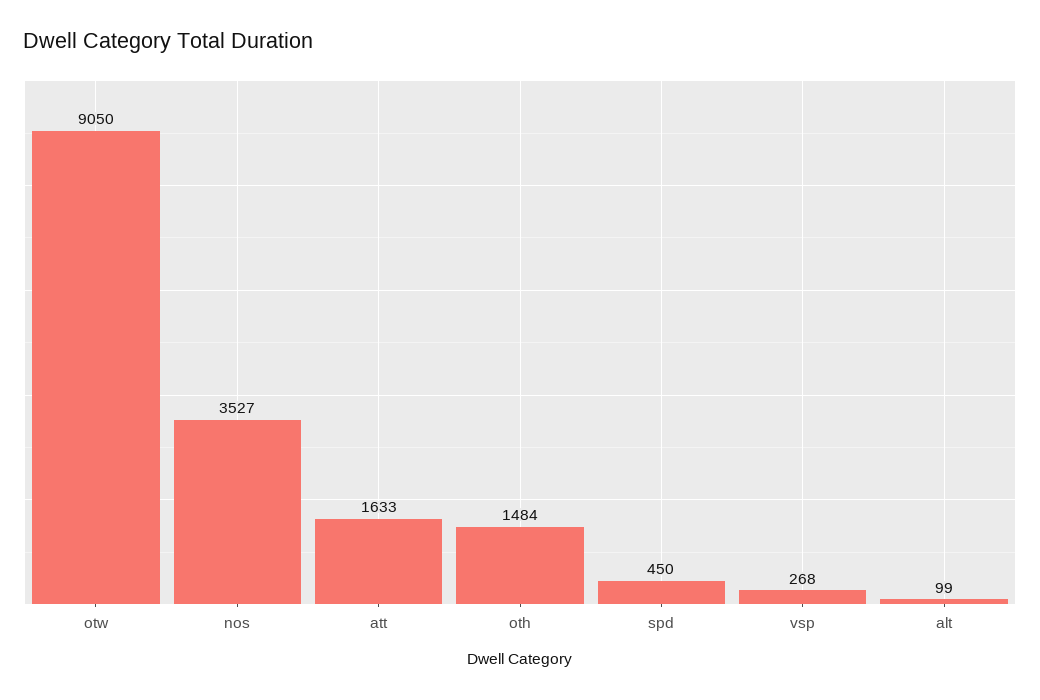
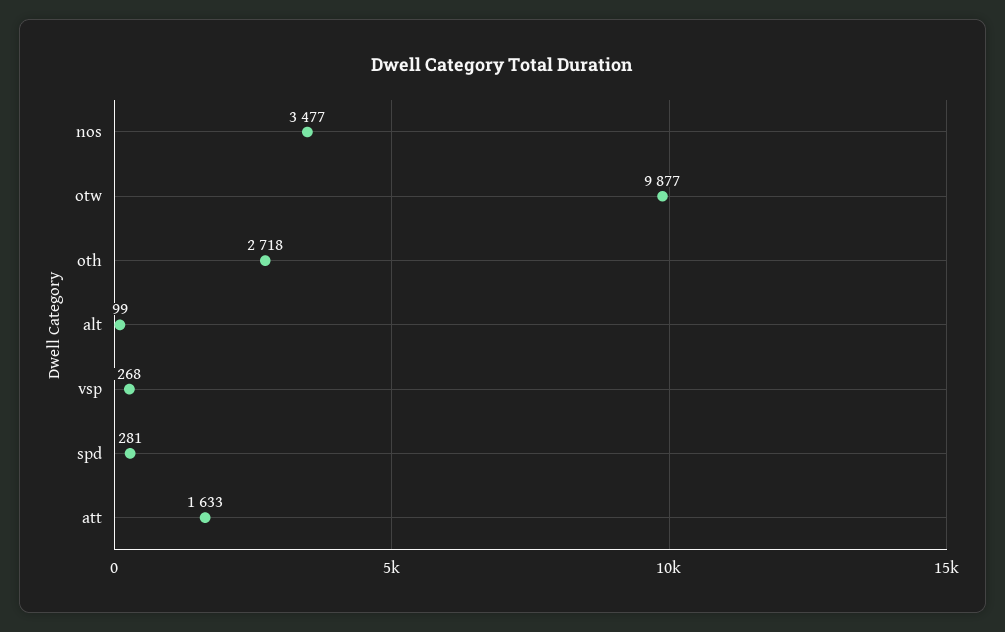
otw: 9050 -> 9877
nos: 3527 -> 3477
oth: 1484 -> 2718
spd: 450 -> 281

